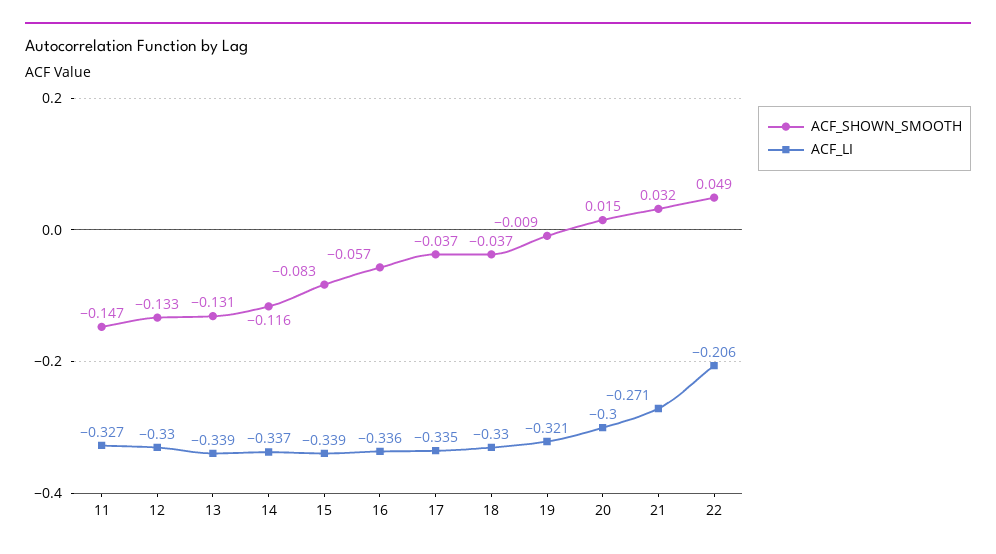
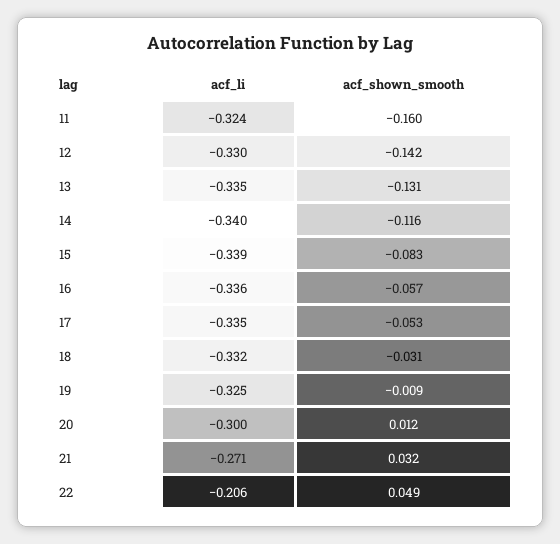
ACF_SHOWN_SMOOTH, 11: -0.147 -> -0.16
ACF_LI, 11: -0.327 -> -0.324
ACF_SHOWN_SMOOTH, 12: -0.133 -> -0.142
ACF_LI, 13: -0.339 -> -0.335
ACF_LI, 14: -0.337 -> -0.34
ACF_SHOWN_SMOOTH, 17: -0.037 -> -0.053
ACF_SHOWN_SMOOTH, 18: -0.037 -> -0.031
ACF_LI, 18: -0.33 -> -0.332
ACF_LI, 19: -0.321 -> -0.325
ACF_SHOWN_SMOOTH, 20: 0.015 -> 0.012

